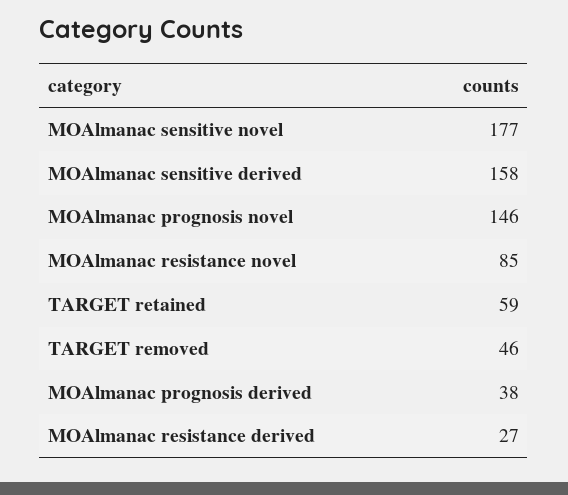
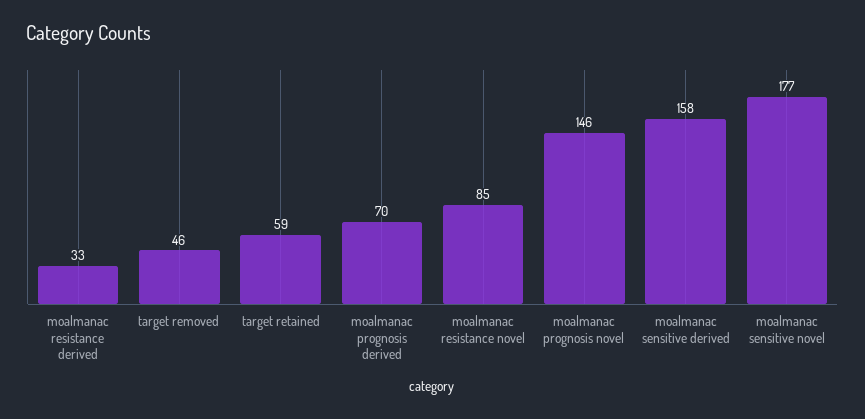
MOAlmanac prognosis derived: 38 -> 70
MOAlmanac resistance derived: 27 -> 33

